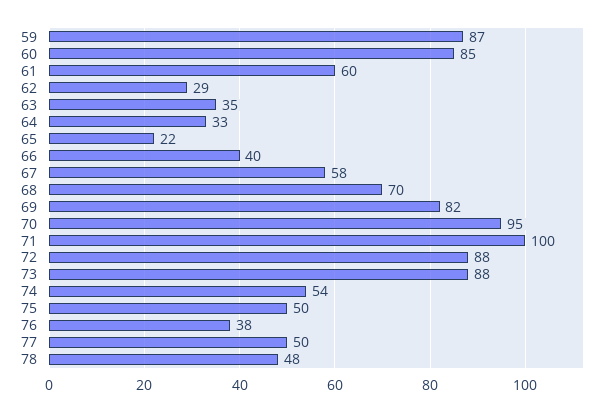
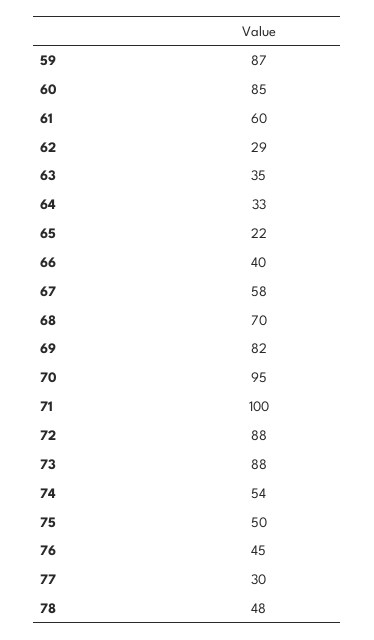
76: 38 -> 45
77: 50 -> 30

